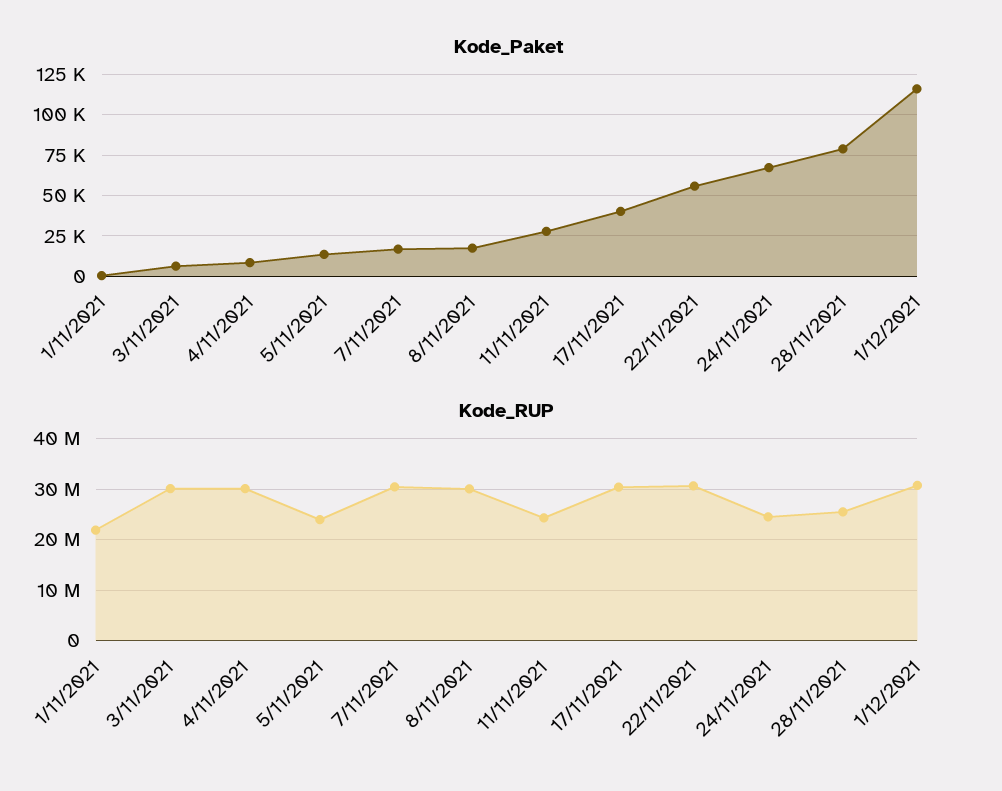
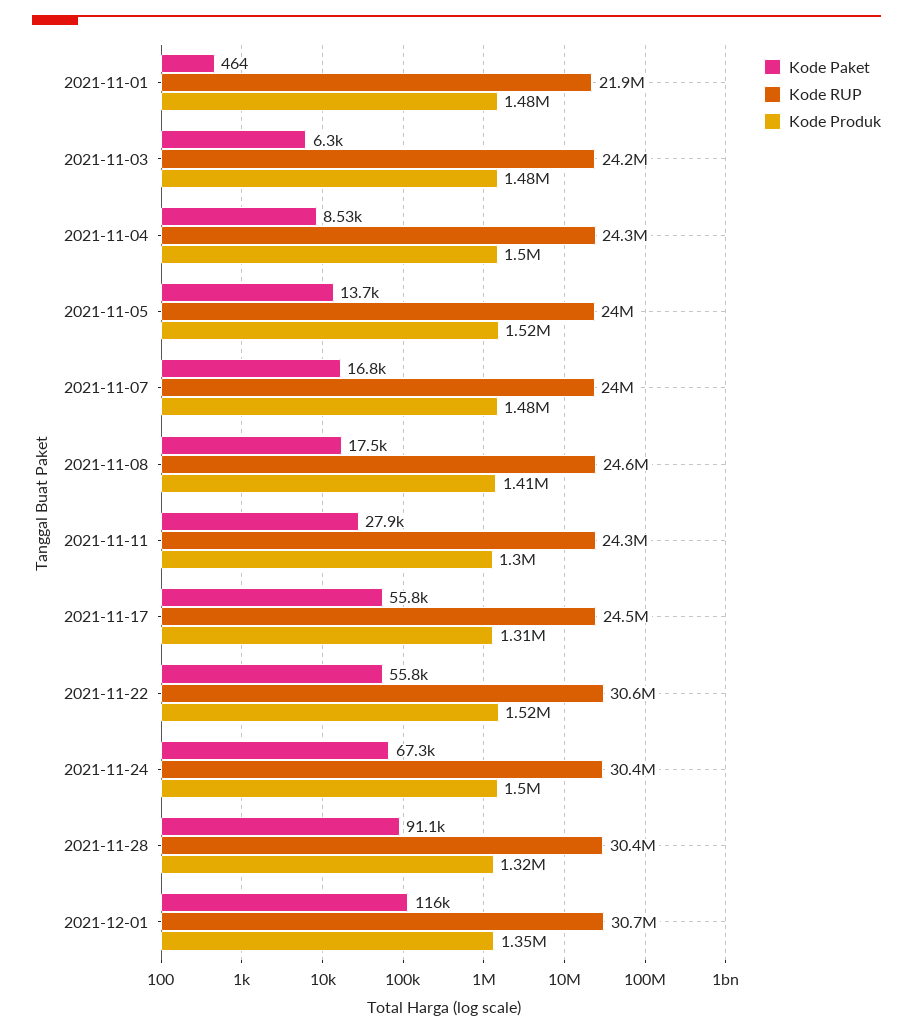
Kode_Paket, 17/11/2021: 40000 -> 55800
Kode_Paket, 28/11/2021: 80000 -> 91100
Kode_RUP, 3/11/2021: 30000000 -> 24200000
Kode_RUP, 4/11/2021: 30000000 -> 24300000
Kode_RUP, 7/11/2021: 30000000 -> 24000000
Kode_RUP, 8/11/2021: 30000000 -> 24600000
Kode_RUP, 17/11/2021: 30000000 -> 24500000
Kode_RUP, 24/11/2021: 24000000 -> 30400000
Kode_RUP, 28/11/2021: 26000000 -> 30400000
Kode Produk, 1/11/2021: none -> 1480000
Kode Produk, 3/11/2021: none -> 1480000
Kode Produk, 4/11/2021: none -> 1500000
Kode Produk, 5/11/2021: none -> 1520000
Kode Produk, 7/11/2021: none -> 1480000
Kode Produk, 8/11/2021: none -> 1410000
Kode Produk, 11/11/2021: none -> 1300000
Kode Produk, 17/11/2021: none -> 1310000
Kode Produk, 22/11/2021: none -> 1520000
Kode Produk, 24/11/2021: none -> 1500000
Kode Produk, 28/11/2021: none -> 1320000
Kode Produk, 1/12/2021: none -> 1350000

